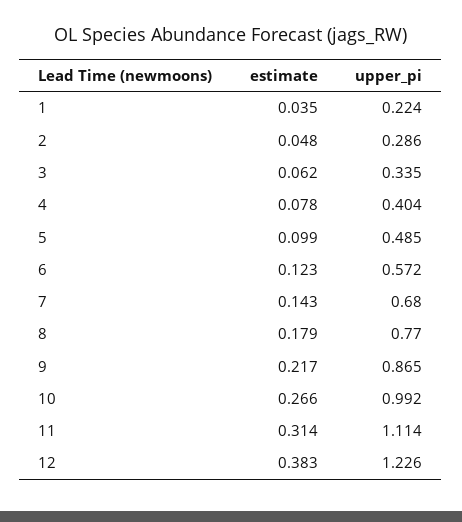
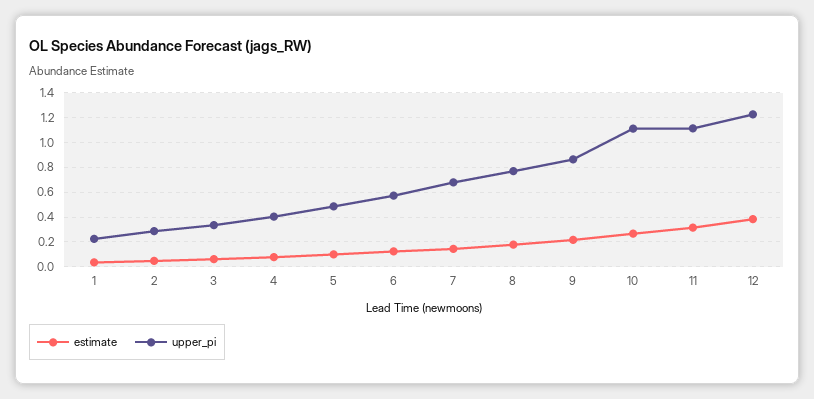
upper_pi, 10: 0.992 -> 1.1

